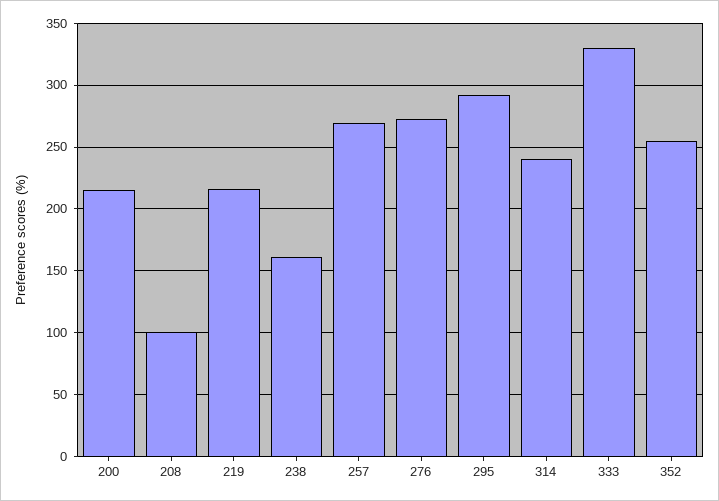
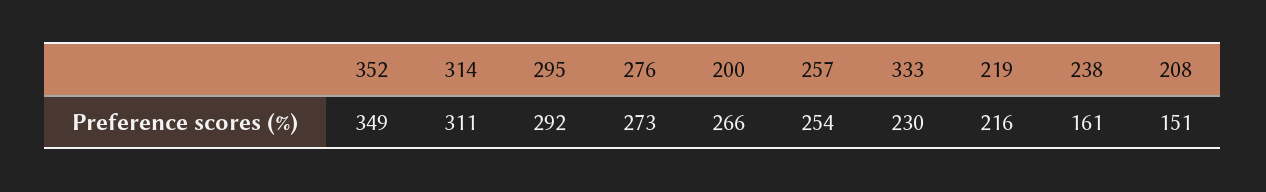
200: 215 -> 266
208: 100 -> 151
257: 270 -> 254
314: 240 -> 311
333: 330 -> 230
352: 255 -> 349

